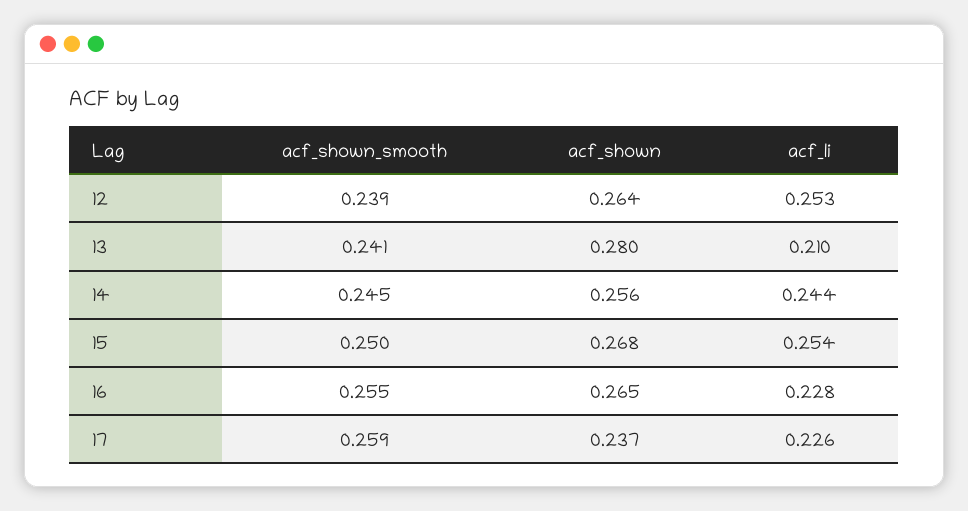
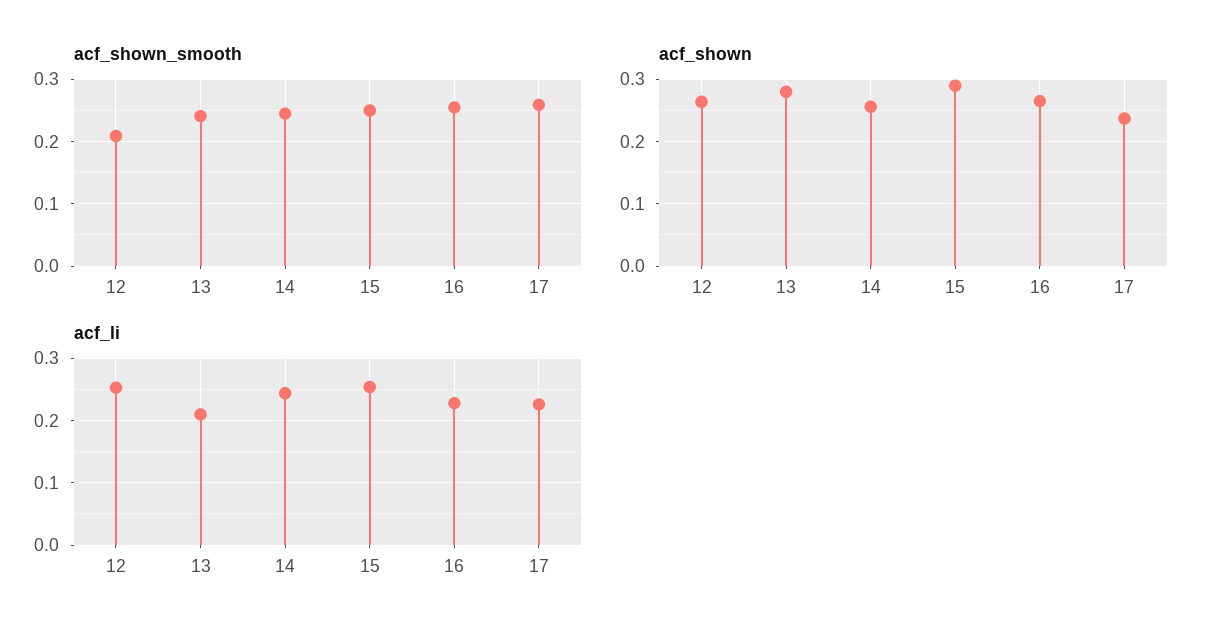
acf_shown_smooth, 12: 0.239 -> 0.21
acf_shown, 15: 0.268 -> 0.29

